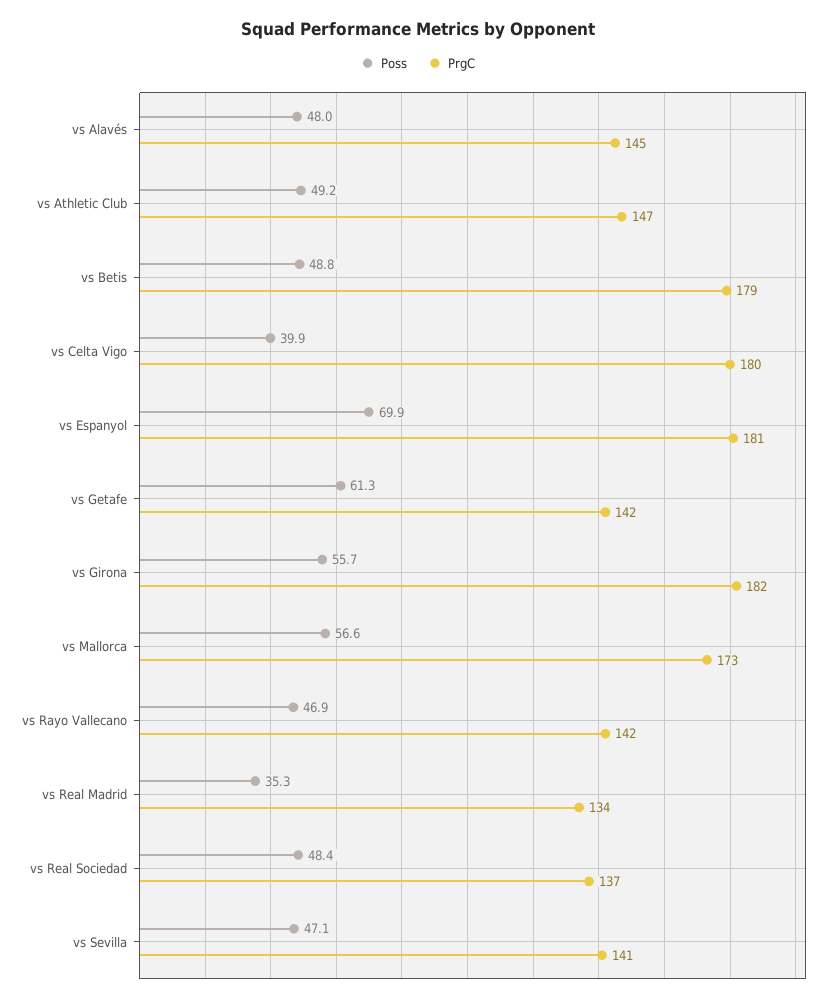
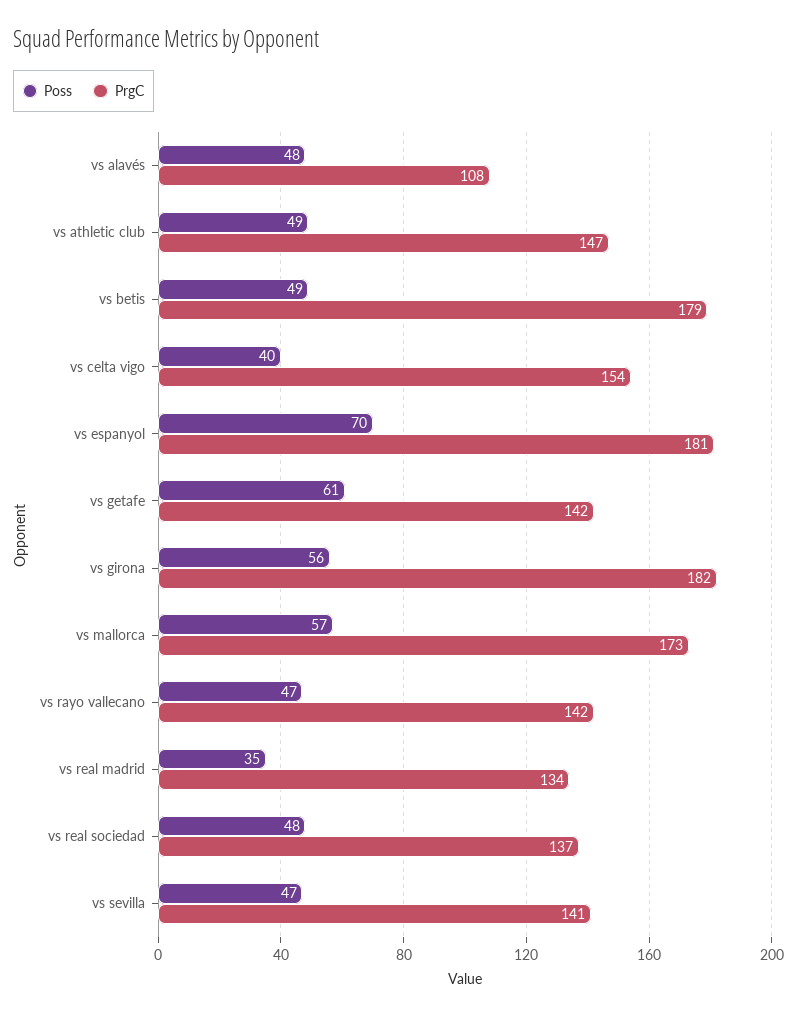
PrgC, vs Alavés: 145 -> 108
PrgC, vs Celta Vigo: 180 -> 154

